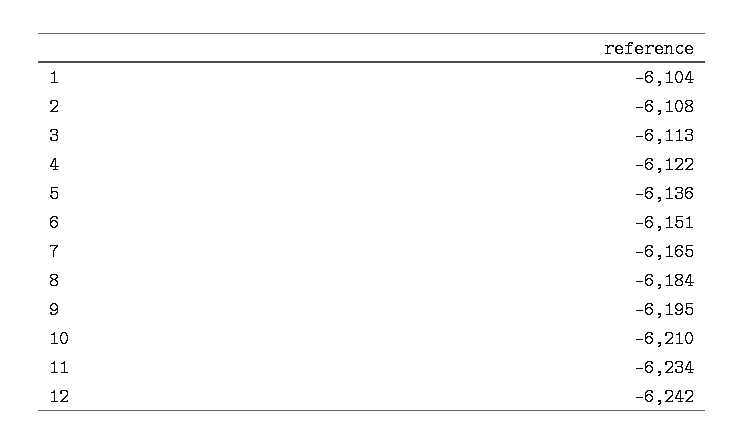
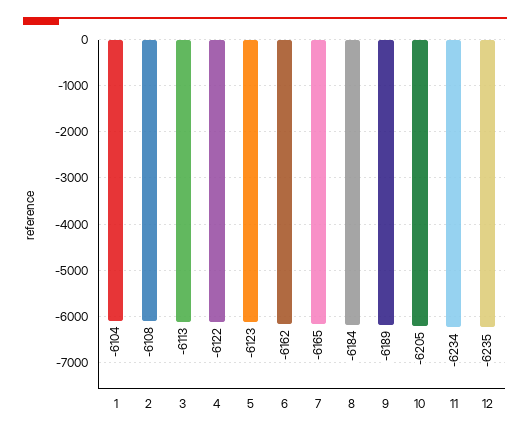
5: -6136 -> -6123
6: -6151 -> -6162
9: -6195 -> -6189
10: -6210 -> -6205
12: -6242 -> -6235

